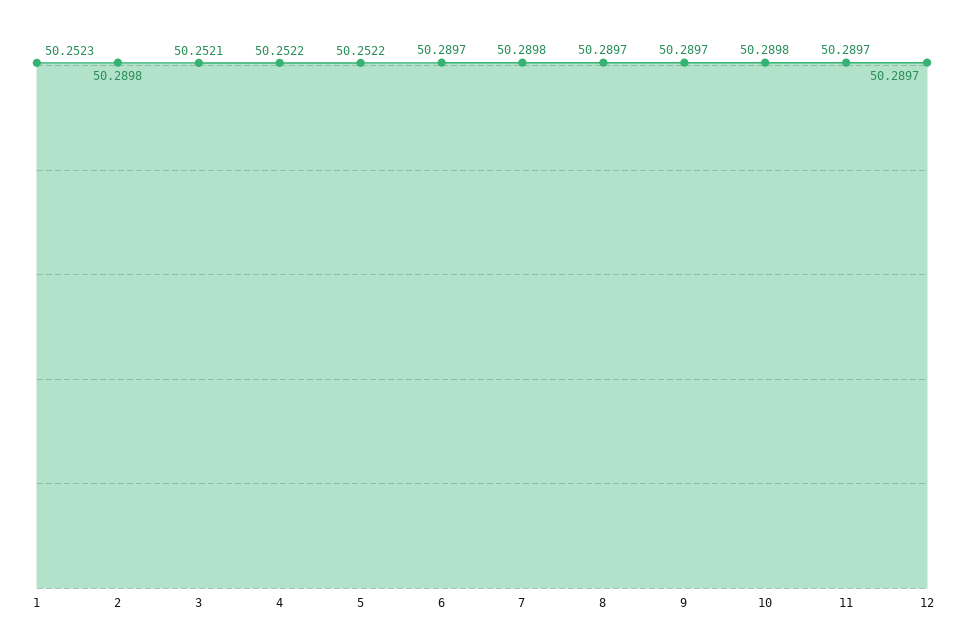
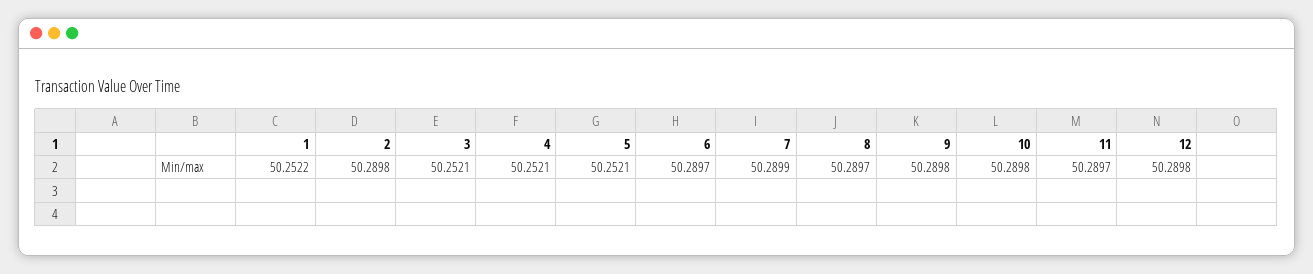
1: 50.2523 -> 50.2522
4: 50.2522 -> 50.2521
5: 50.2522 -> 50.2521
7: 50.2898 -> 50.2899
9: 50.2897 -> 50.2898
12: 50.2897 -> 50.2898

